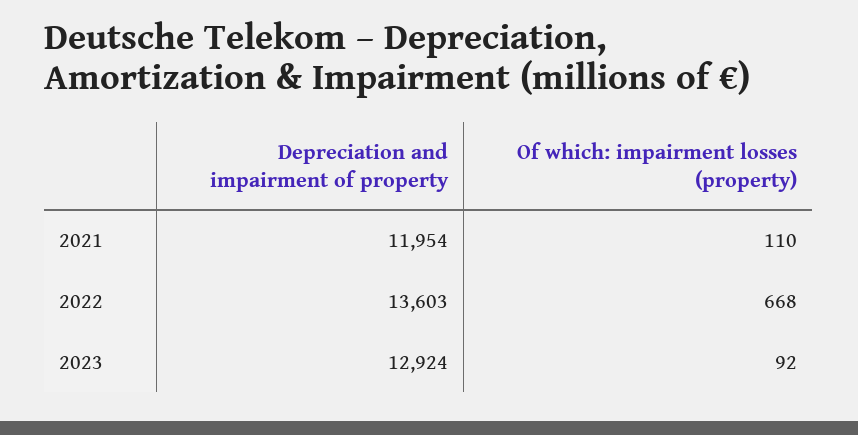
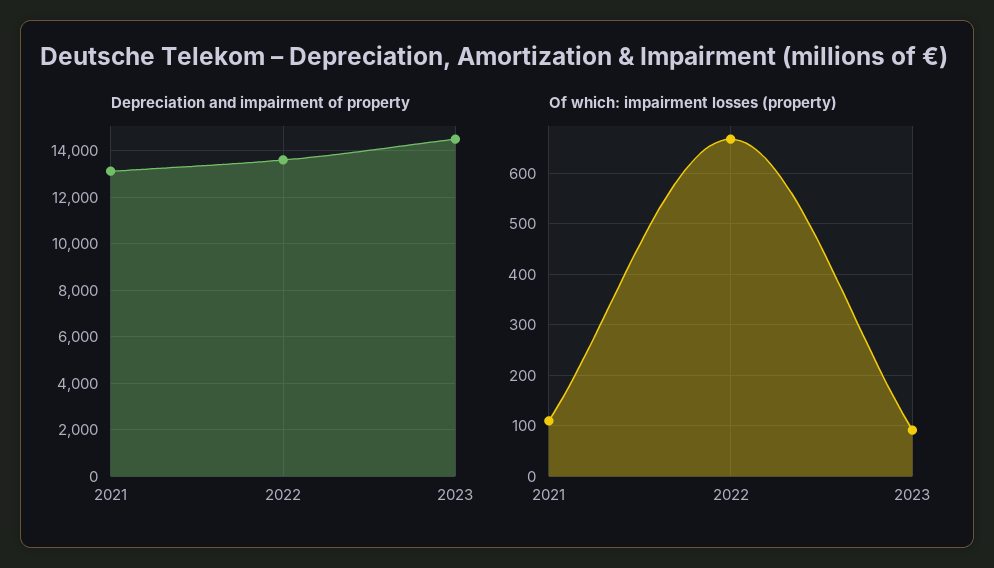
Depreciation and impairment of property, 2021: 11954 -> 13000
Depreciation and impairment of property, 2023: 12924 -> 14500

